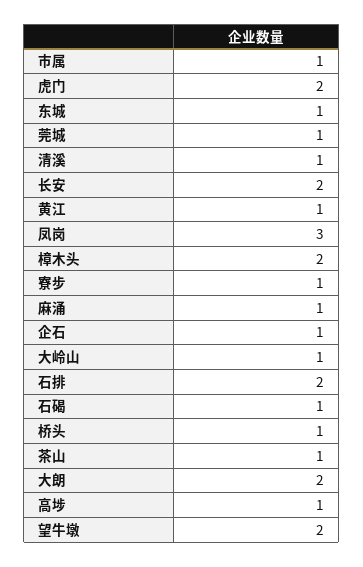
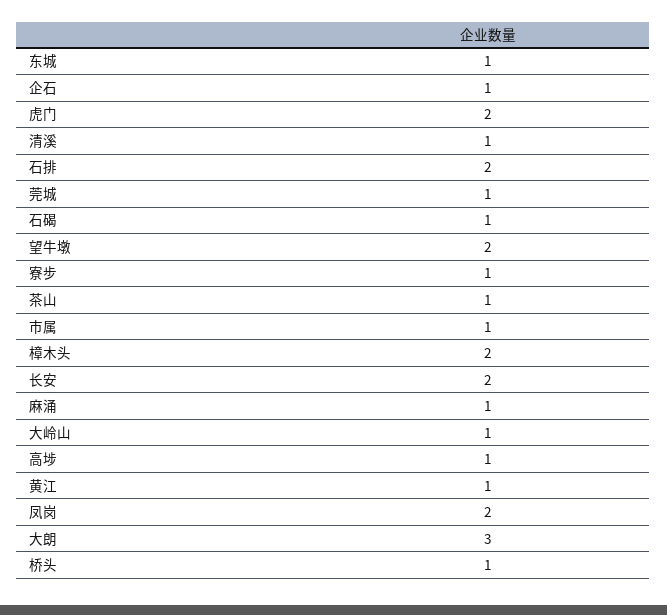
凤岗: 3 -> 2
大朗: 2 -> 3

